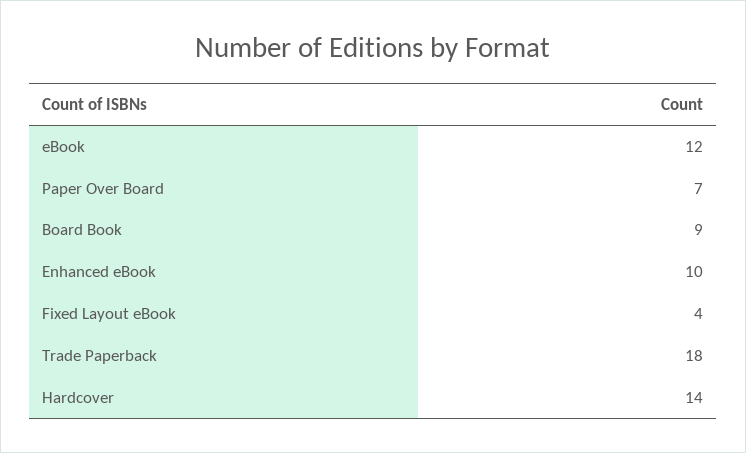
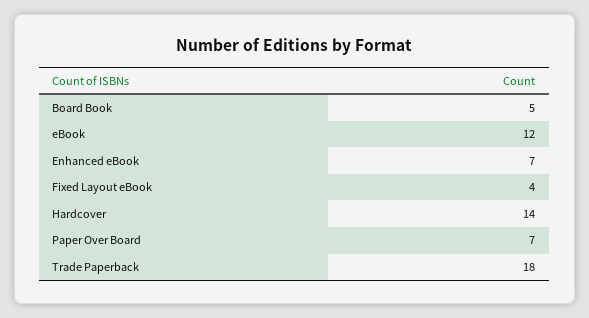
Board Book: 9 -> 5
Enhanced eBook: 10 -> 7

